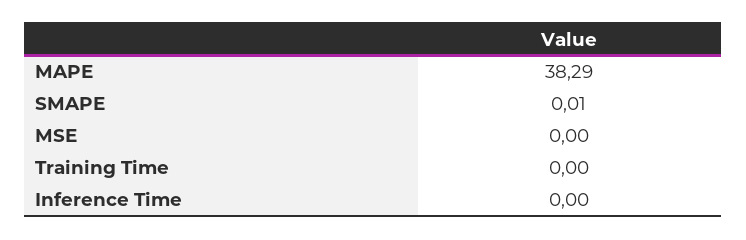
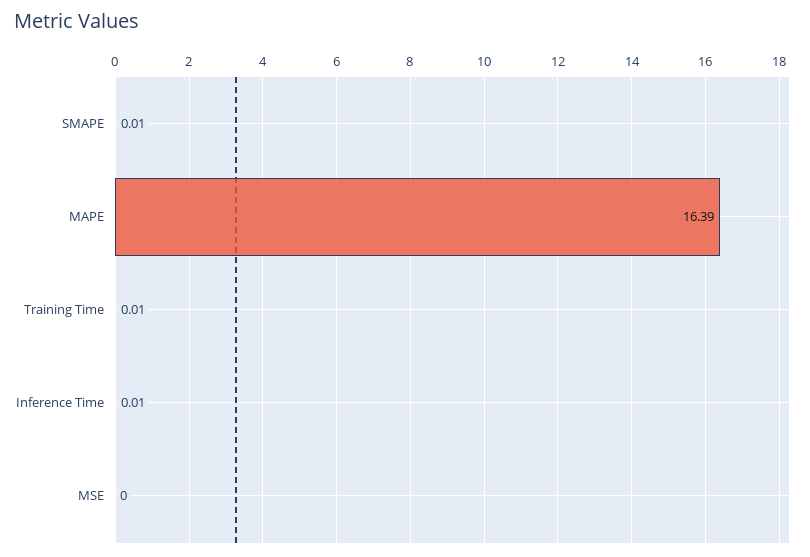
MAPE: 38.29 -> 16.39
Training Time: 0 -> 0.01
Inference Time: 0 -> 0.01

